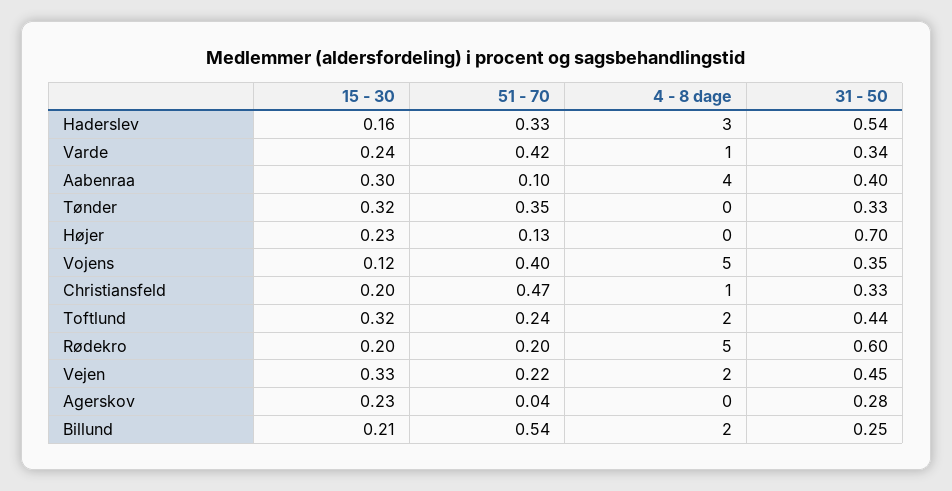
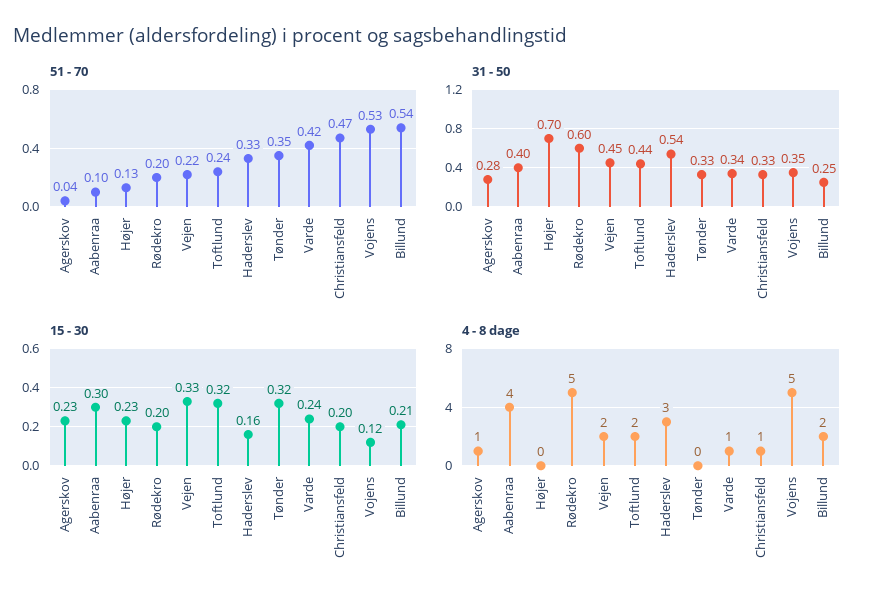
51 - 70, Vojens: 0.4 -> 0.53
4 - 8 dage, Agerskov: 0 -> 1

